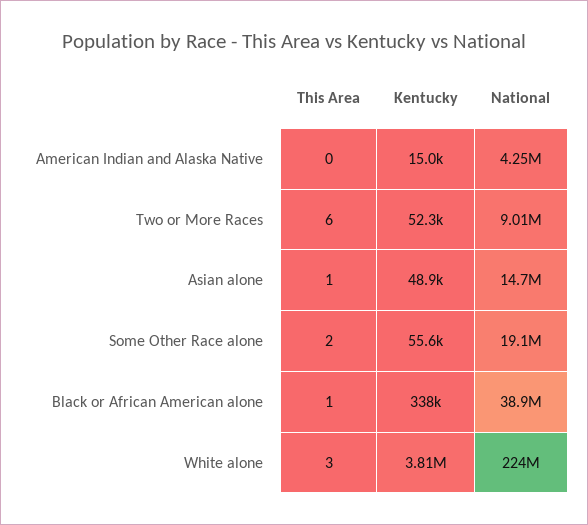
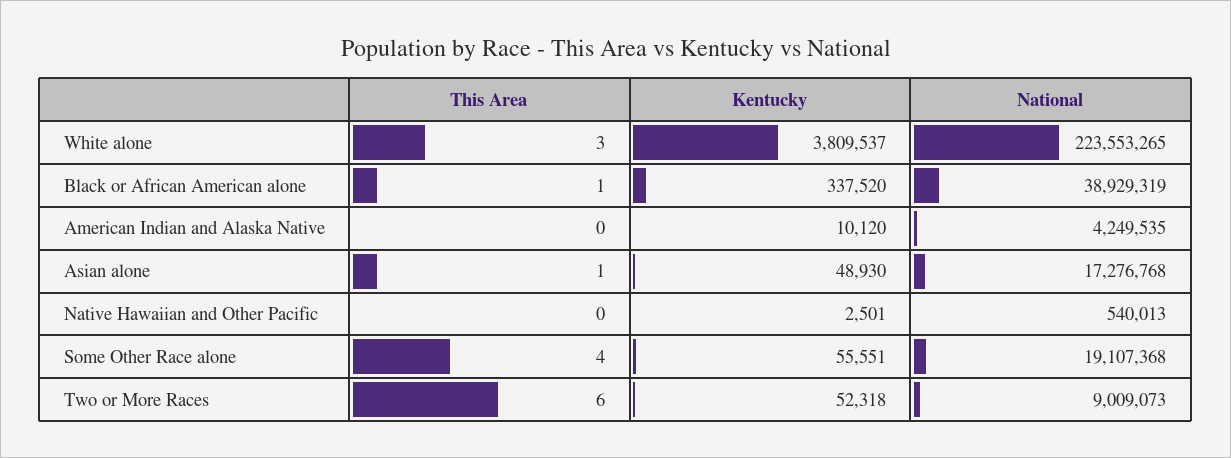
Kentucky, American Indian and Alaska Native: 15000 -> 10120
National, Asian alone: 14700000 -> 17276768
This Area, Some Other Race alone: 2 -> 4
This Area, Native Hawaiian and Other Pacific: none -> 0
Kentucky, Native Hawaiian and Other Pacific: none -> 2501
National, Native Hawaiian and Other Pacific: none -> 540013

